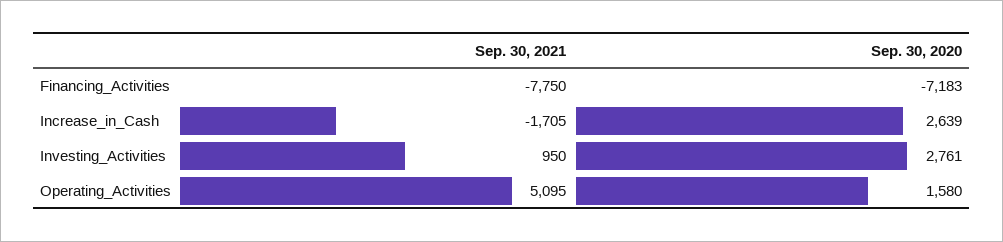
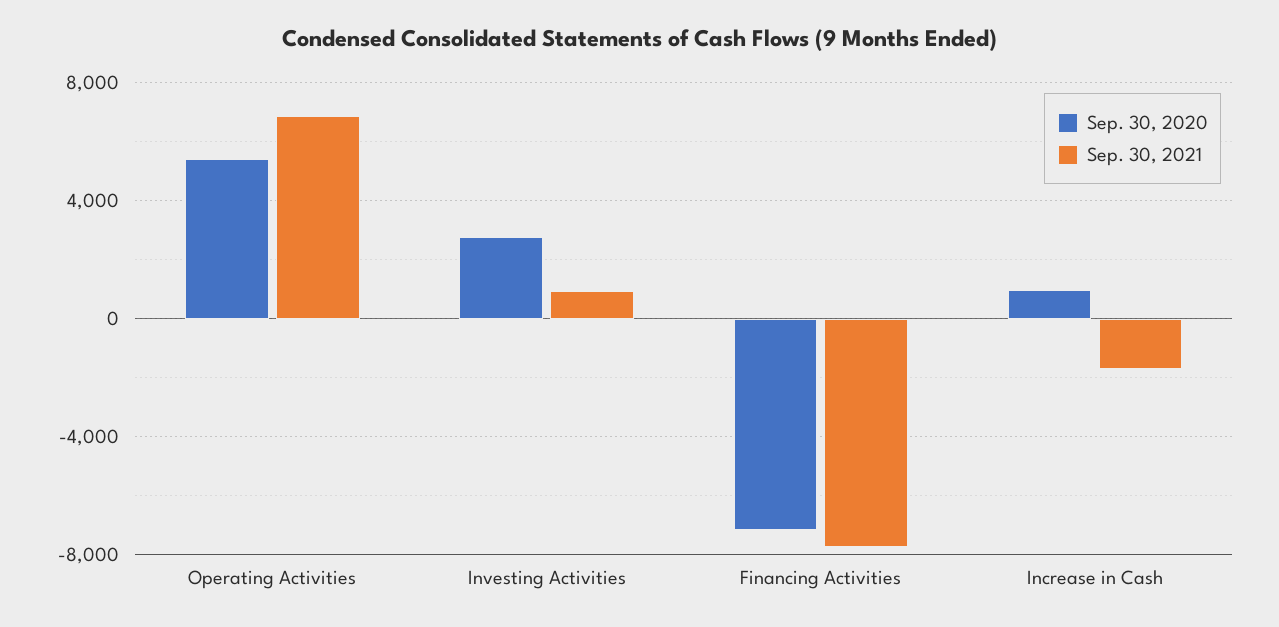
Sep. 30, 2020, Increase_in_Cash: 2639 -> 1000
Sep. 30, 2021, Operating_Activities: 5095 -> 7000
Sep. 30, 2020, Operating_Activities: 1580 -> 5500

